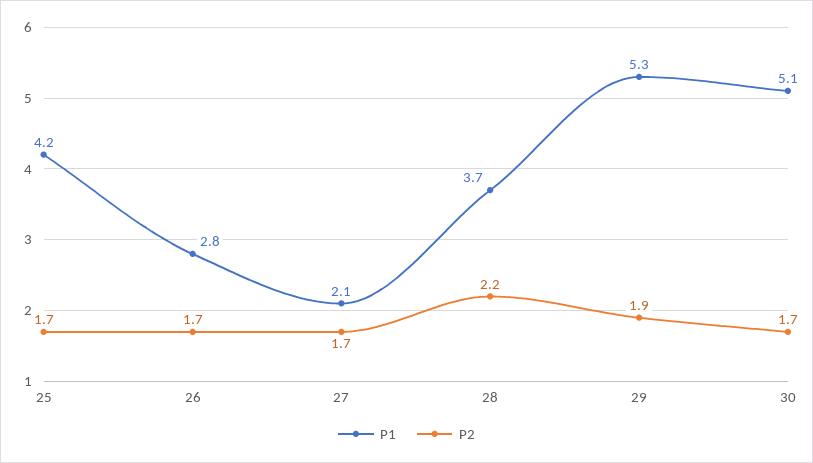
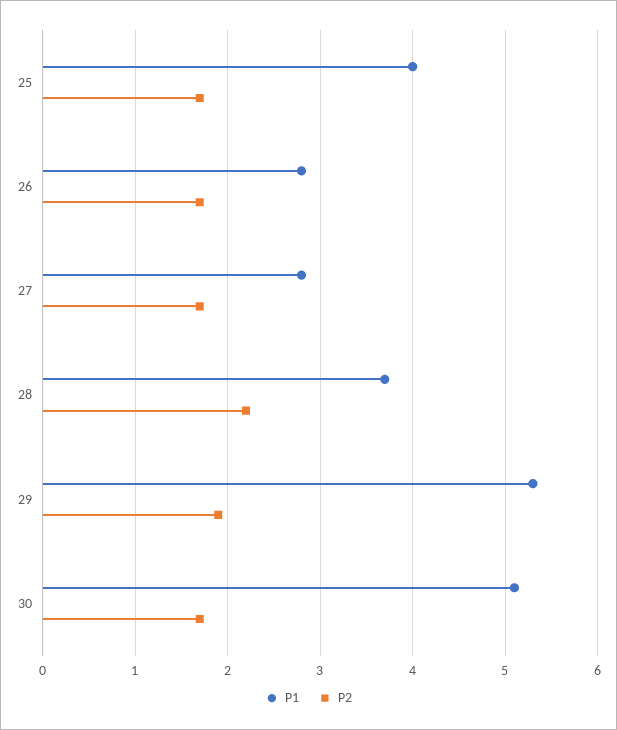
P1, 25: 4.2 -> 4
P1, 27: 2.1 -> 2.8

